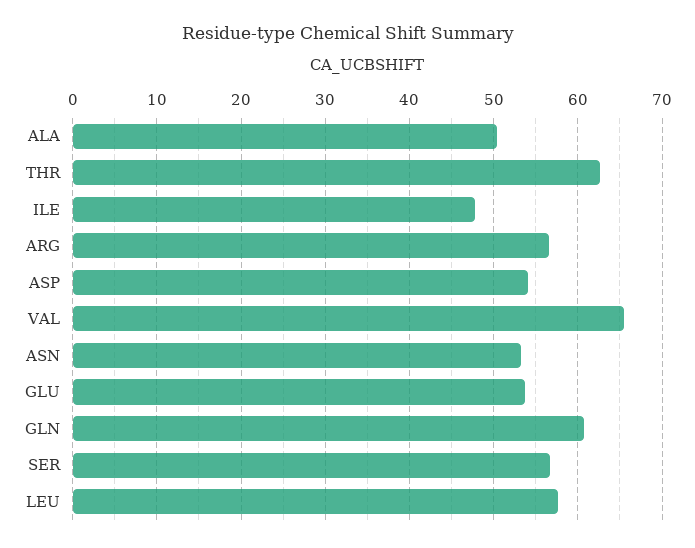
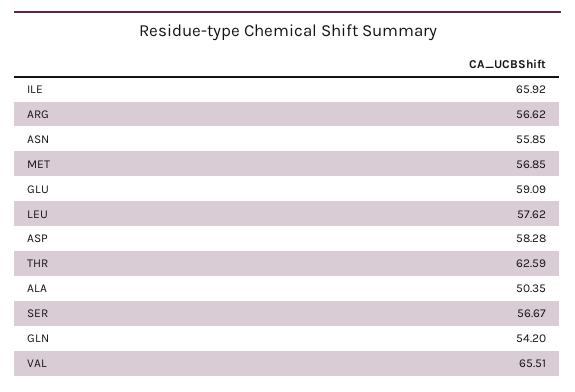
ILE: 48 -> 65.92
ASP: 54 -> 58.28
ASN: 53 -> 55.85
GLU: 54 -> 59.09
GLN: 61 -> 54.2
MET: none -> 56.85

